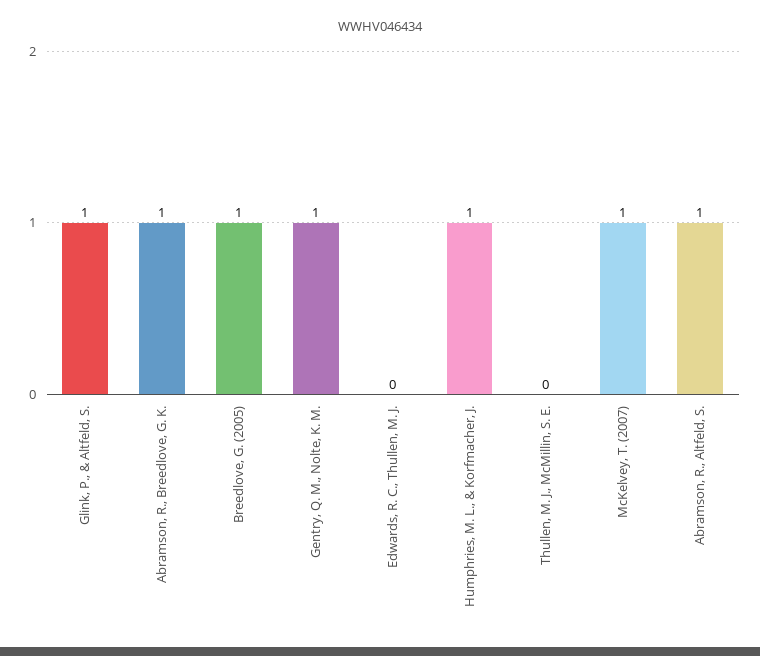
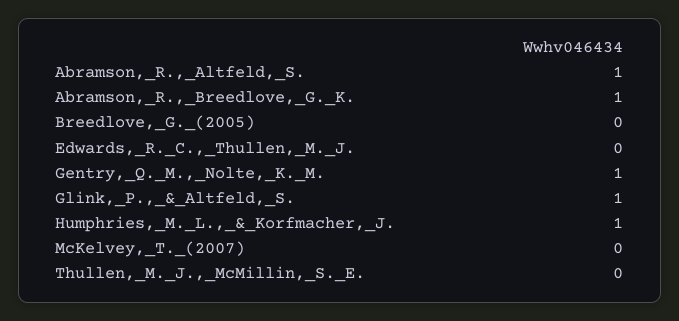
Breedlove, G. (2005): 1 -> 0
McKelvey, T. (2007): 1 -> 0

